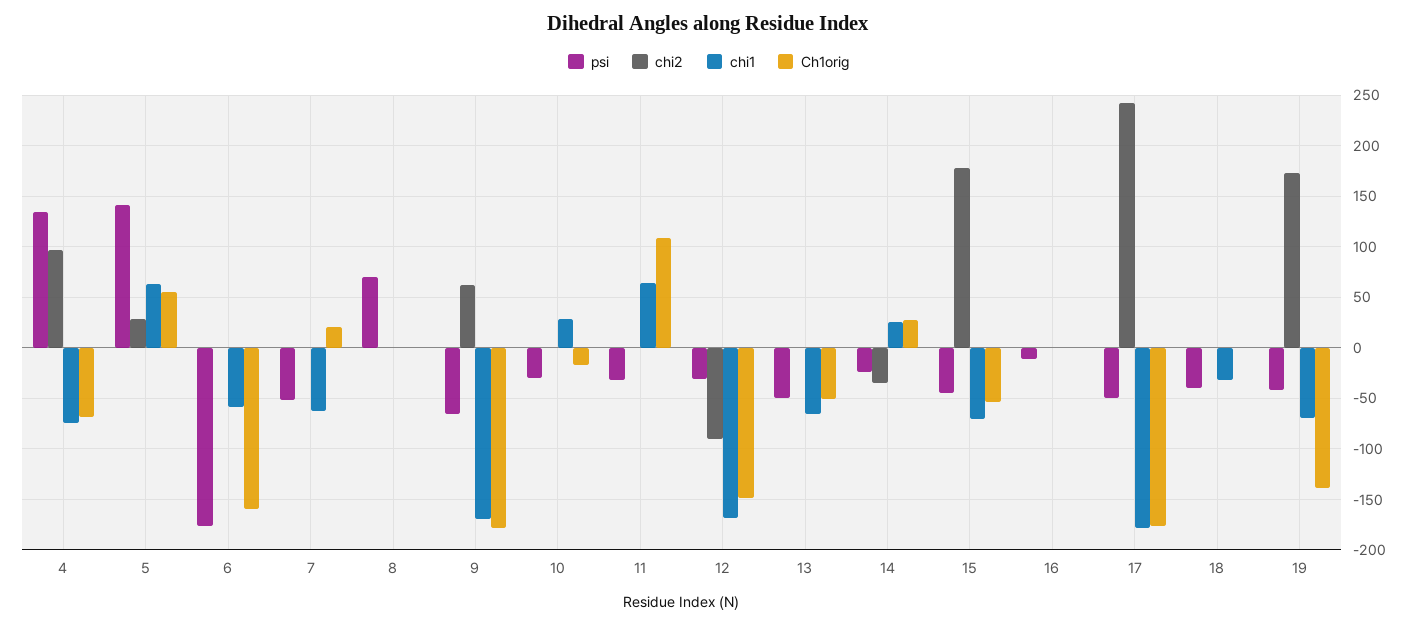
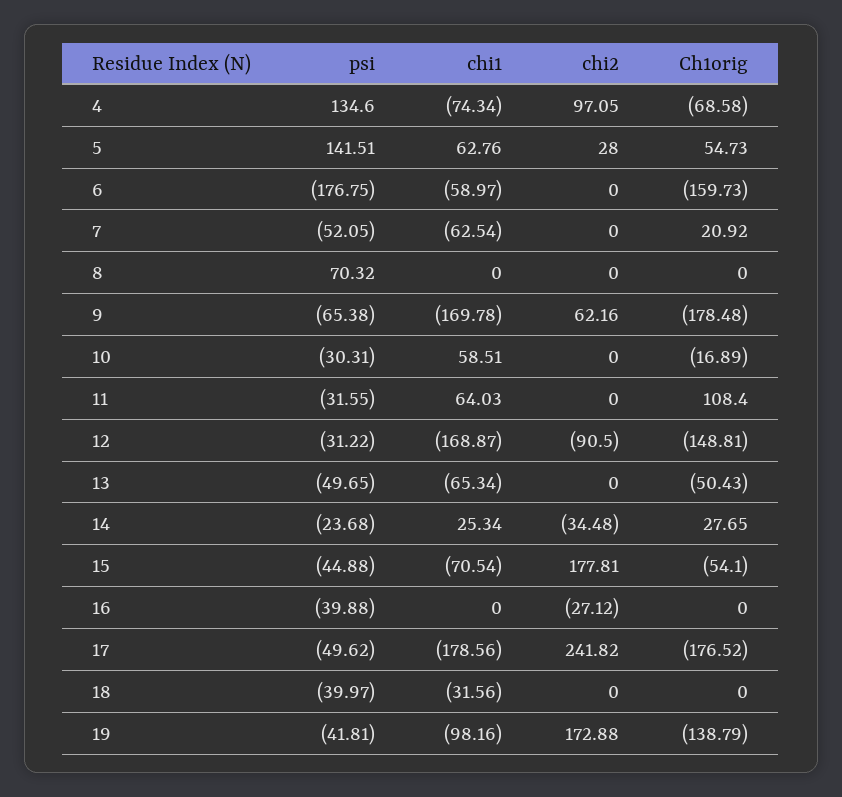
chi1, 10: 30 -> 58.51
psi, 16: -10 -> -39.88
chi2, 16: 0 -> -27.12
chi1, 19: -70 -> -98.16

